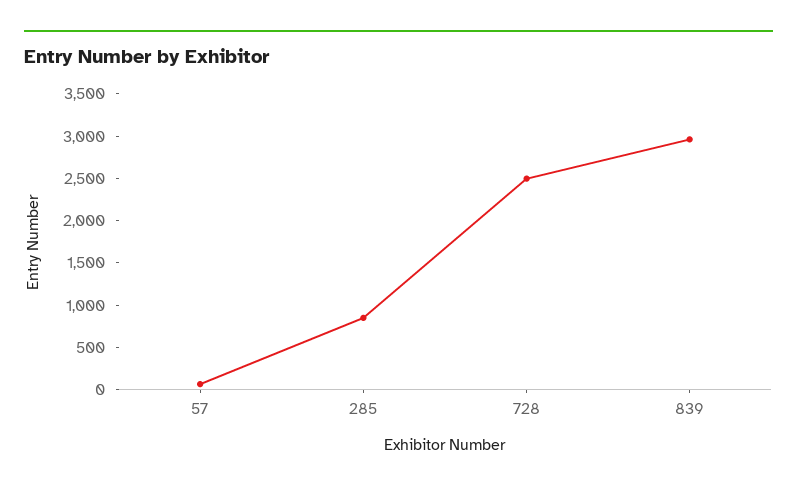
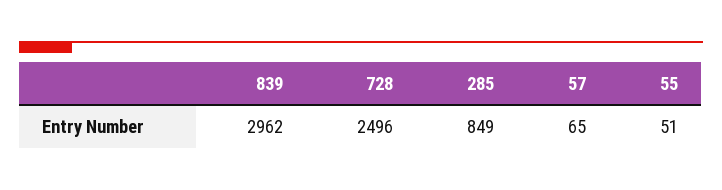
55: none -> 51

